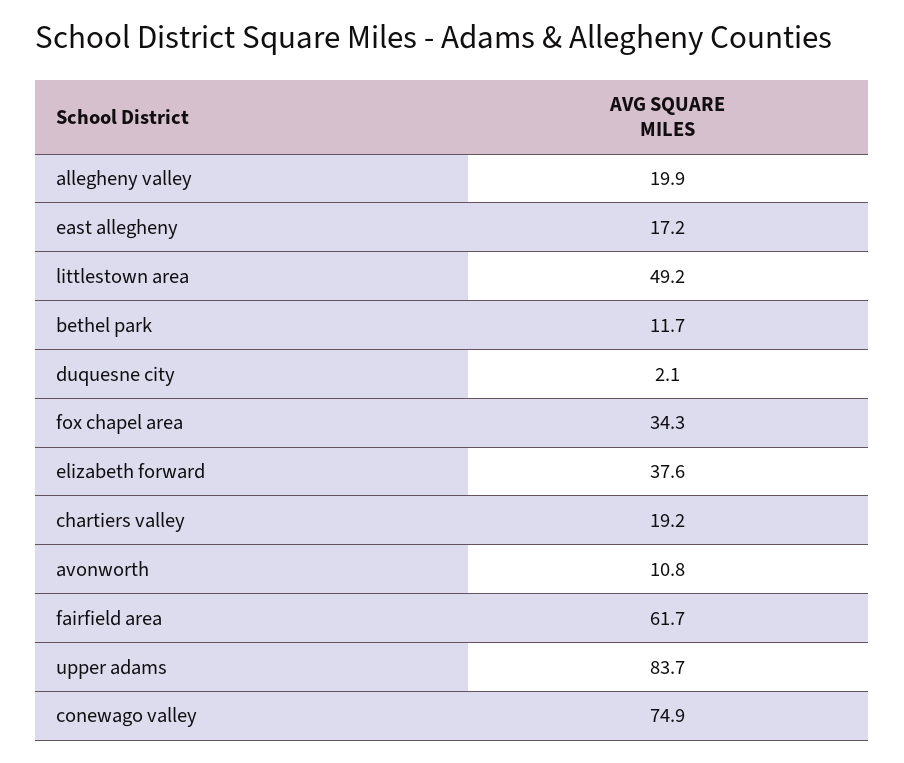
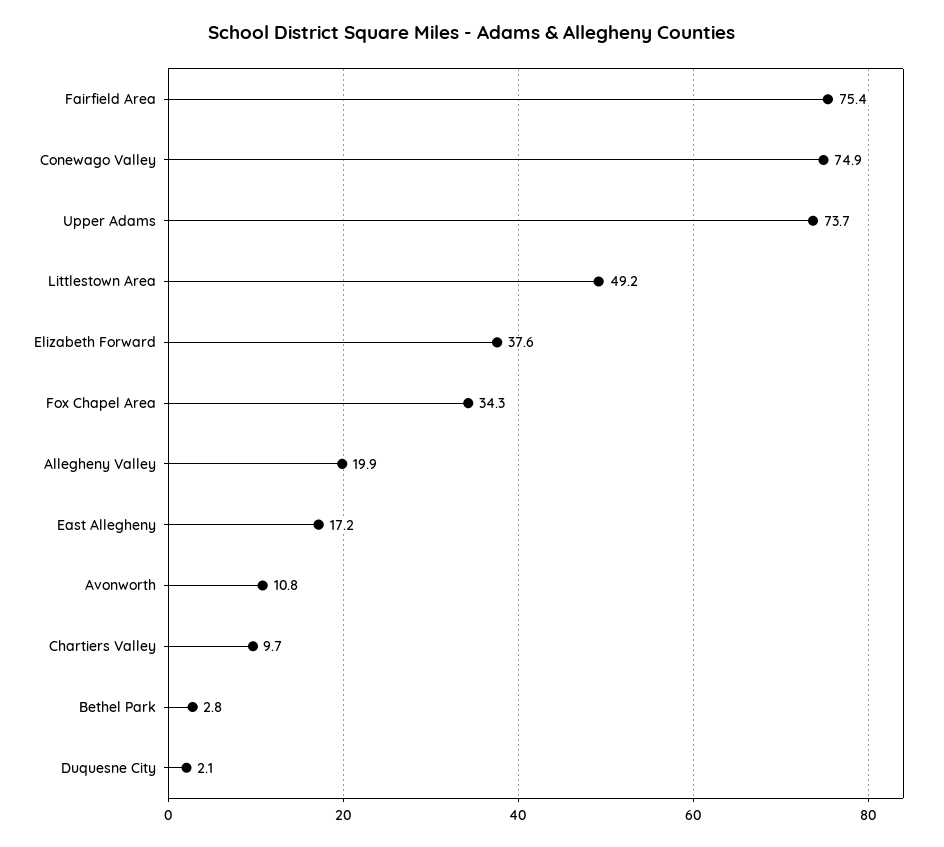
bethel park: 11.7 -> 2.8
chartiers valley: 19.2 -> 9.7
fairfield area: 61.7 -> 75.4
upper adams: 83.7 -> 73.7

